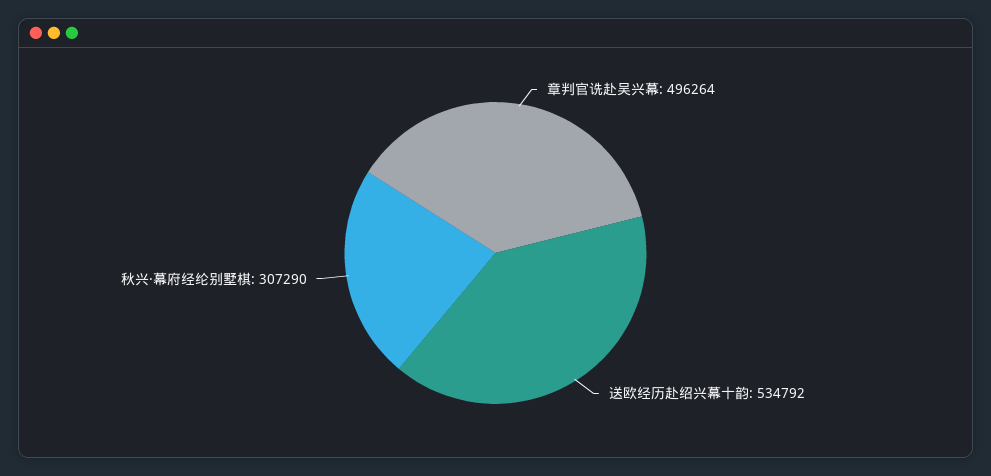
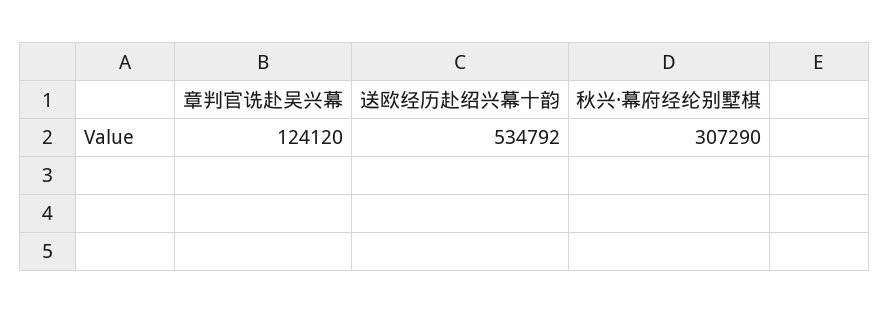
章判官诜赴吴兴幕: 496264 -> 124120

